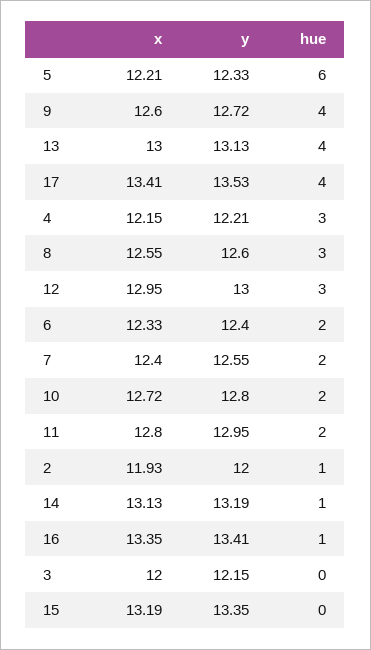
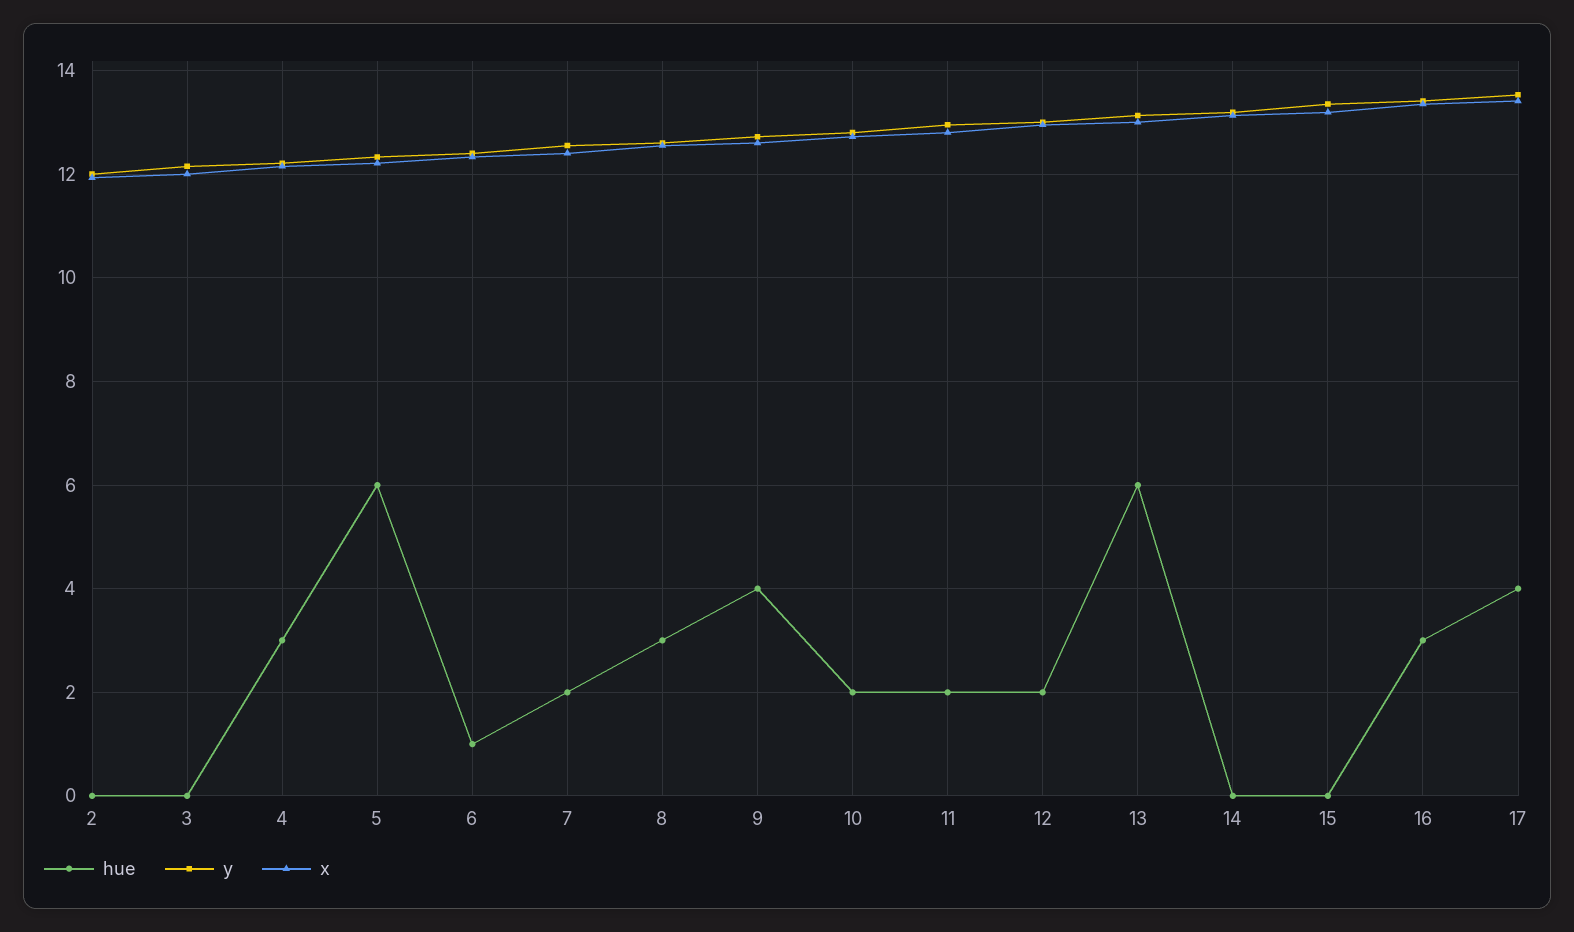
hue, 13: 4 -> 6
hue, 12: 3 -> 2
hue, 6: 2 -> 1
hue, 2: 1 -> 0
hue, 14: 1 -> 0
hue, 16: 1 -> 3

